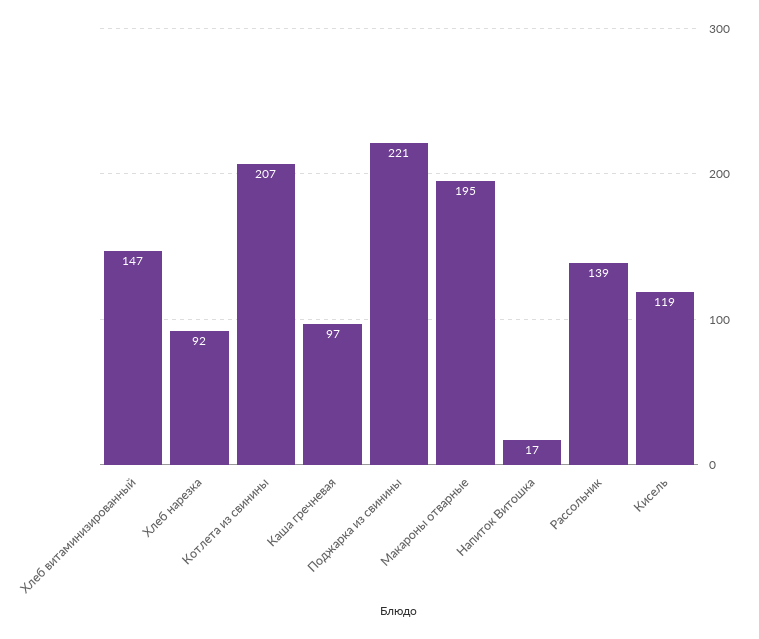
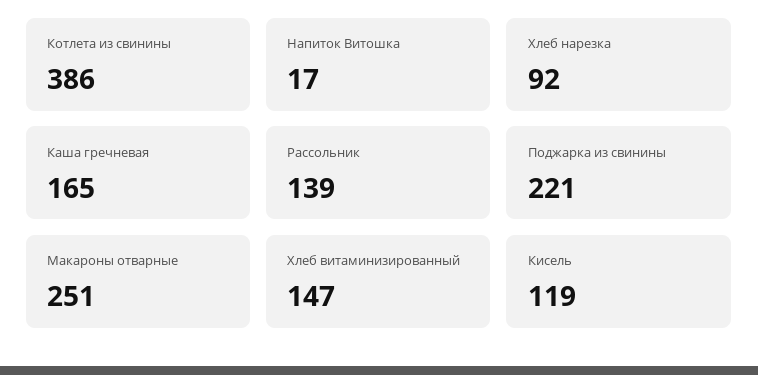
Котлета из свинины: 207 -> 386
Каша гречневая: 97 -> 165
Макароны отварные: 195 -> 251

